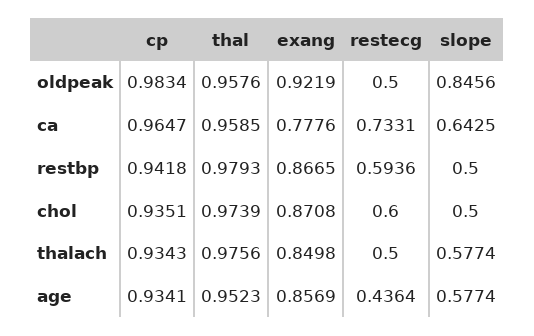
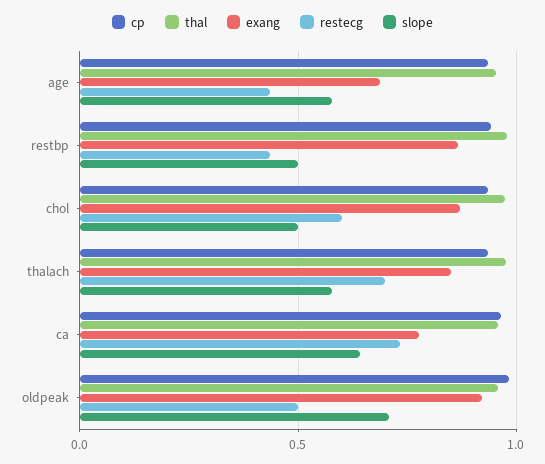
slope, oldpeak: 0.8456 -> 0.7
restecg, restbp: 0.5936 -> 0.45
restecg, thalach: 0.5 -> 0.7
exang, age: 0.8569 -> 0.7

